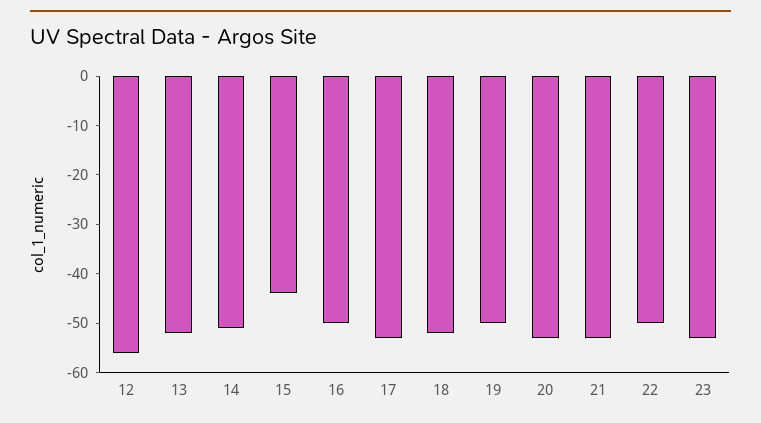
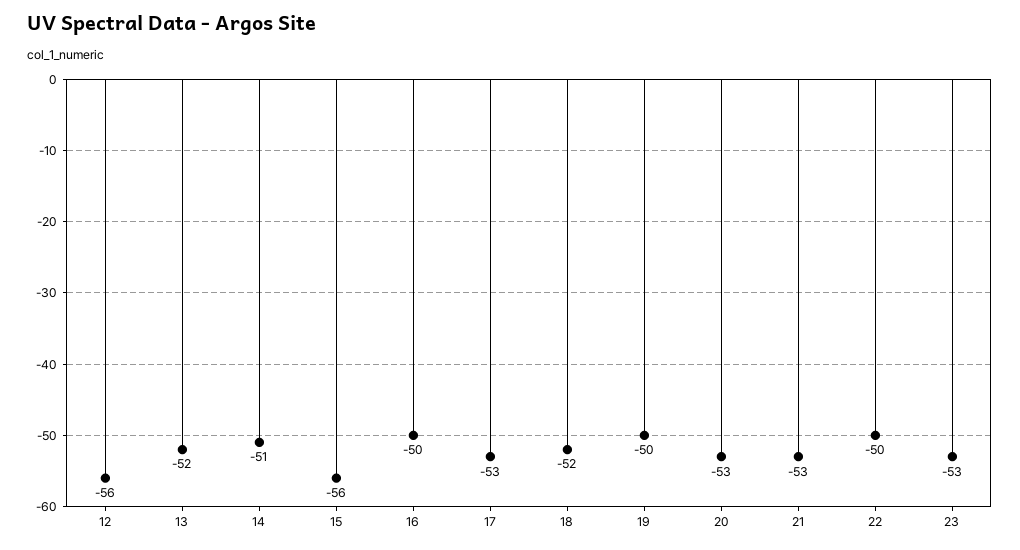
15: -45 -> -56

